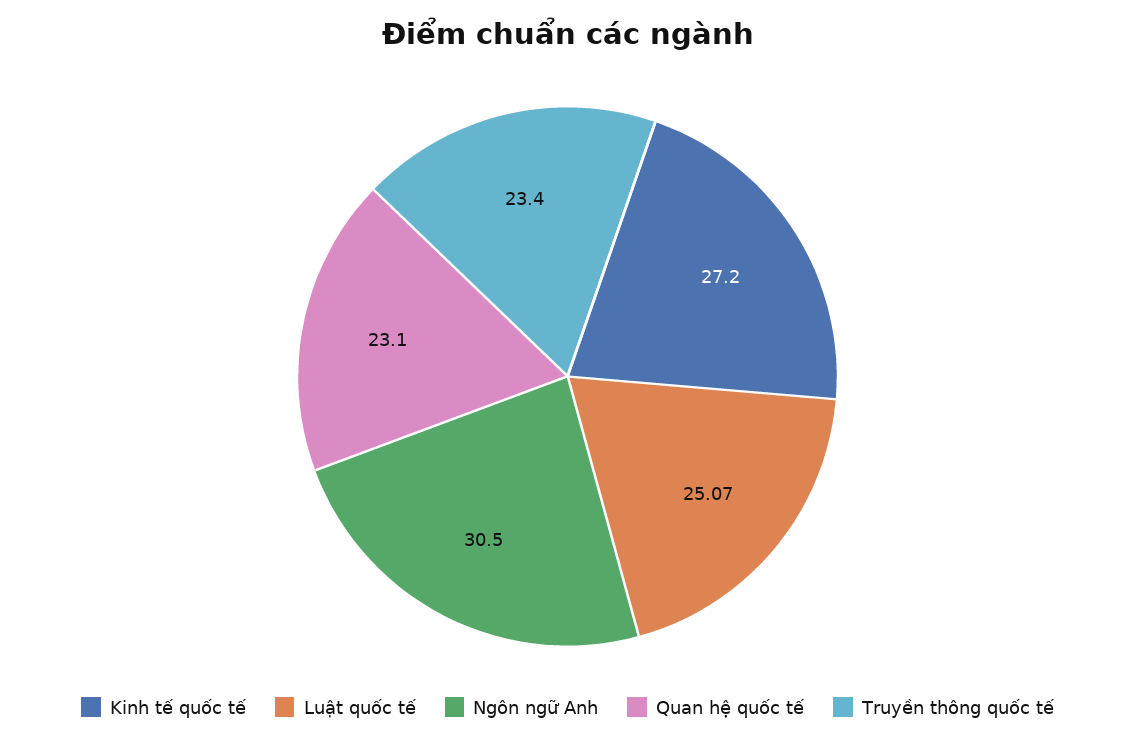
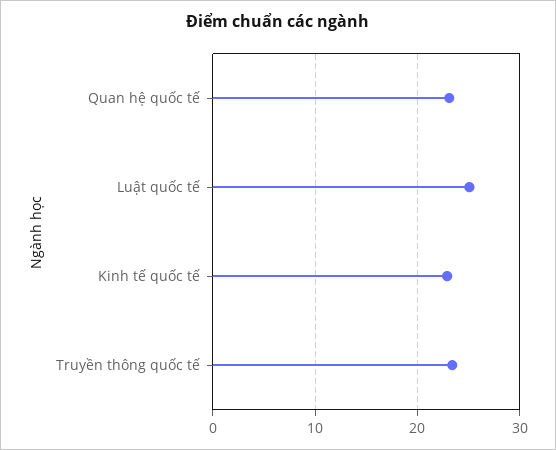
Kinh tế quốc tế: 27.2 -> 23
Ngôn ngữ Anh: 30.5 -> none

